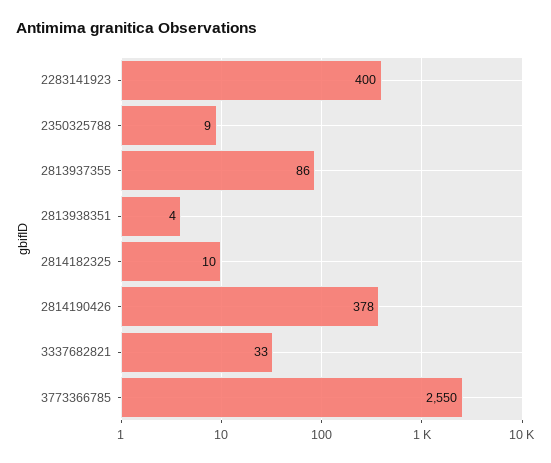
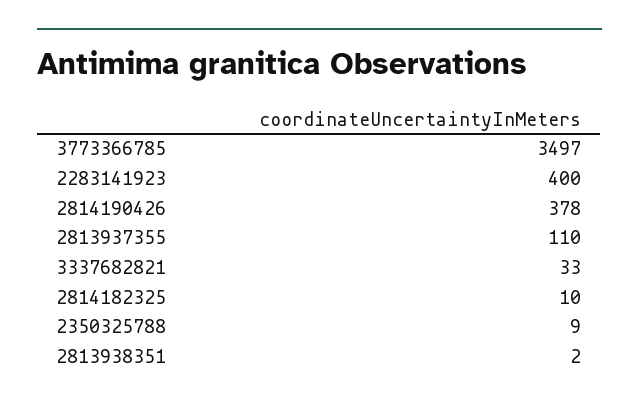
2813937355: 86 -> 110
2813938351: 4 -> 2
3773366785: 2550 -> 3497

